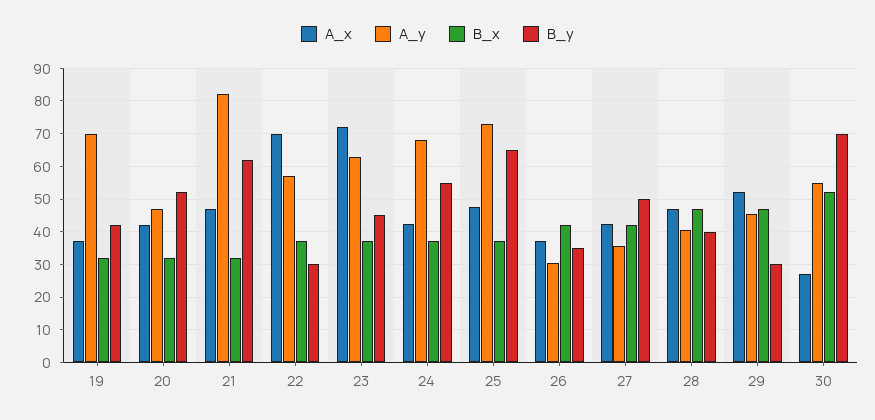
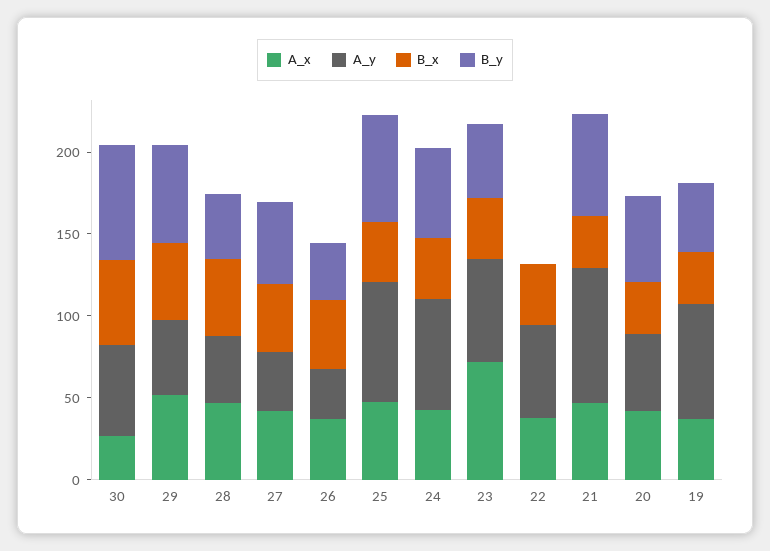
A_x, 22: 70 -> 40
B_y, 22: 30 -> 0
B_y, 29: 30 -> 60

